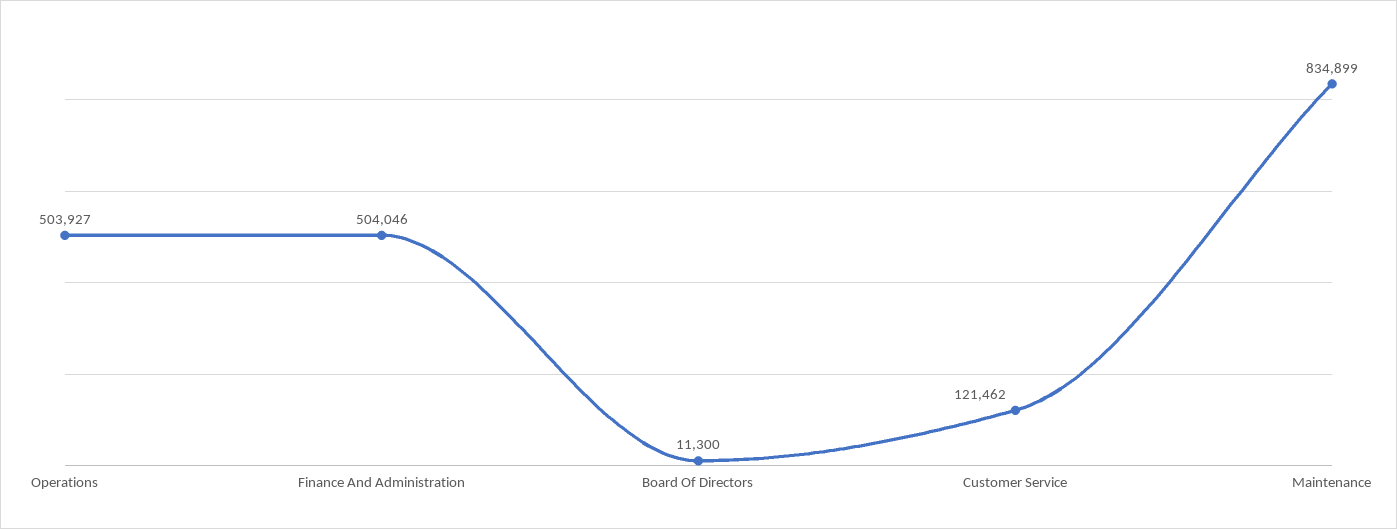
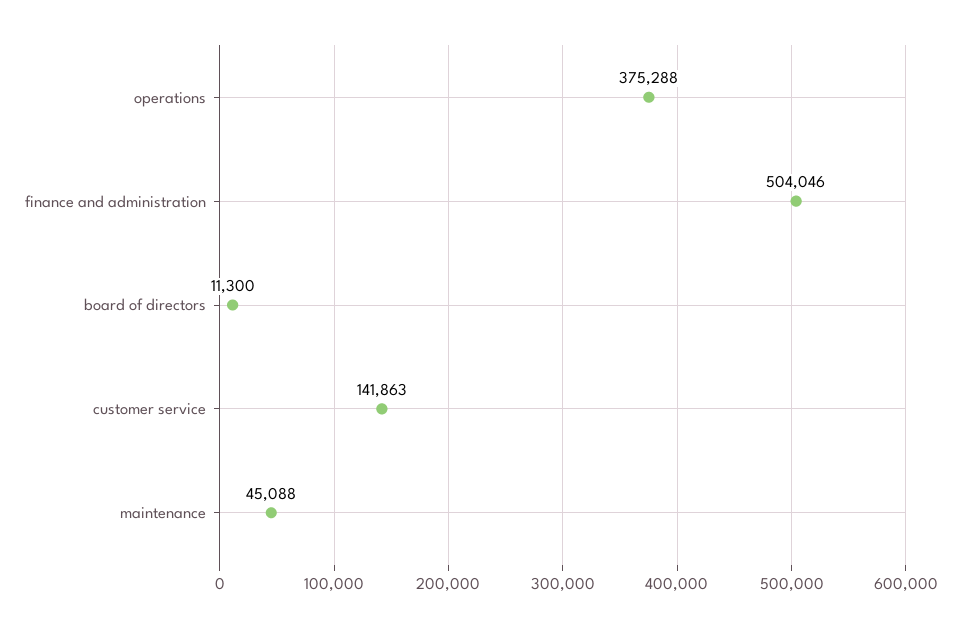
Operations: 503927 -> 375288
Customer Service: 121462 -> 141863
Maintenance: 834899 -> 45088

